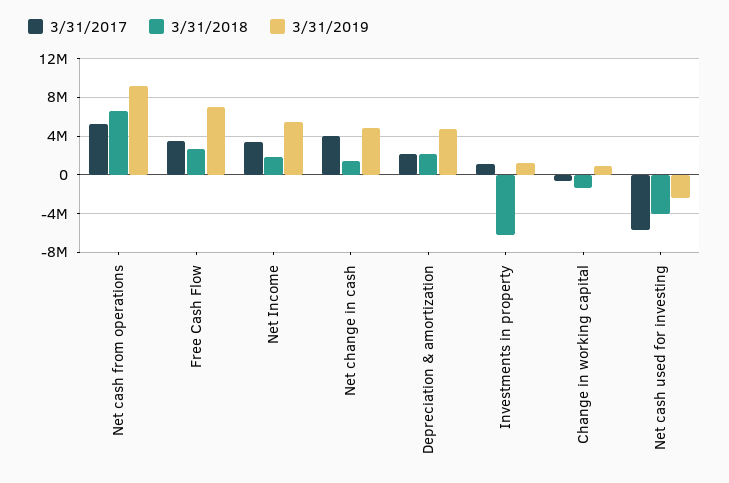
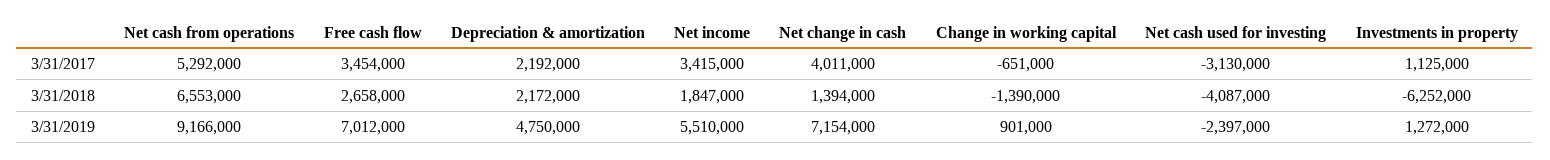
3/31/2019, Net change in cash: 5000000 -> 7154000
3/31/2017, Net cash used for investing: -6000000 -> -3130000

